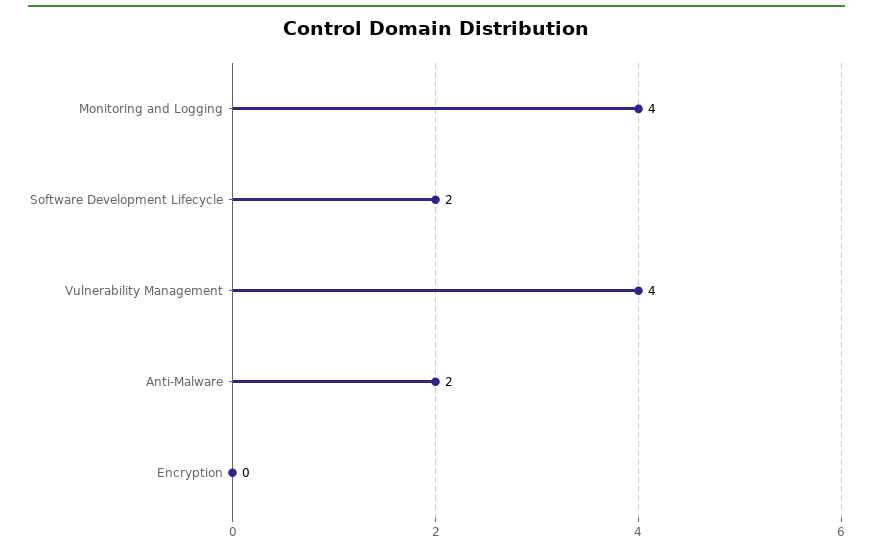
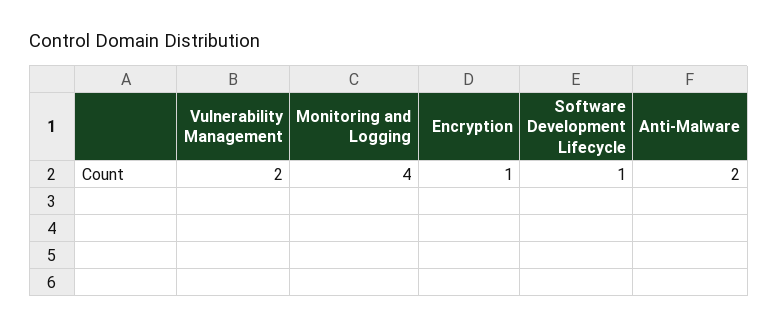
Software Development Lifecycle: 2 -> 1
Vulnerability Management: 4 -> 2
Encryption: 0 -> 1

